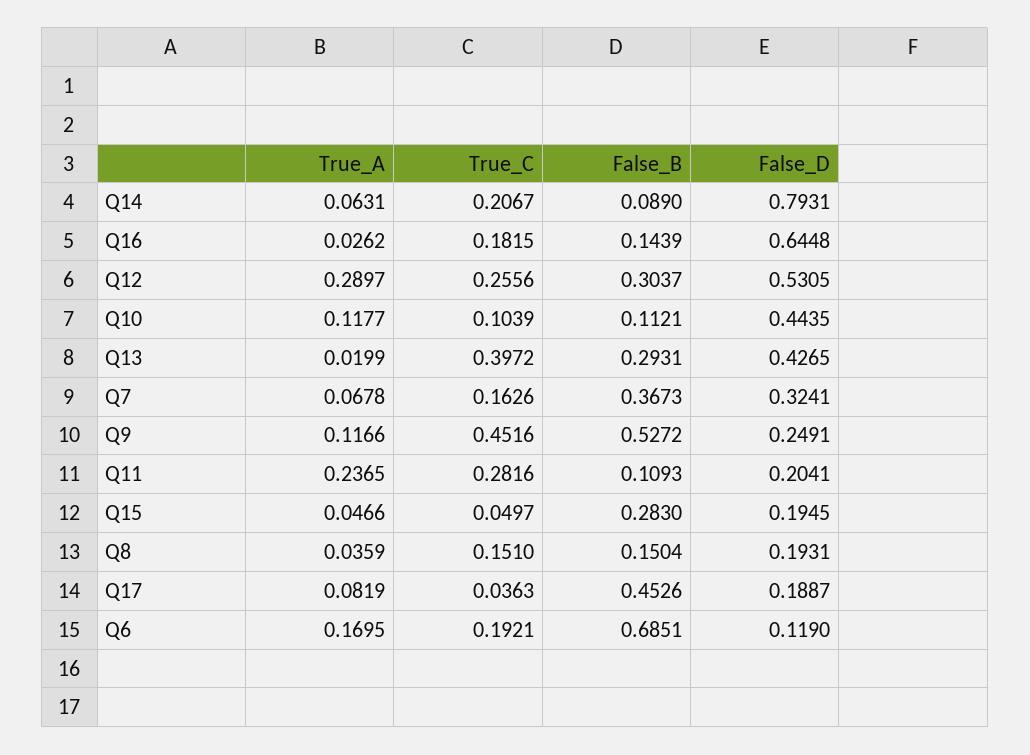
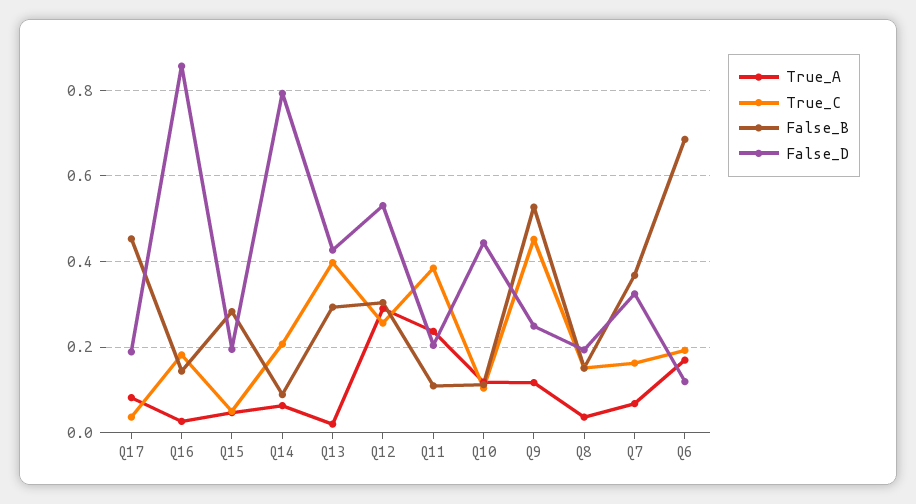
False_D, Q16: 0.6448 -> 0.86
True_C, Q11: 0.2816 -> 0.38

